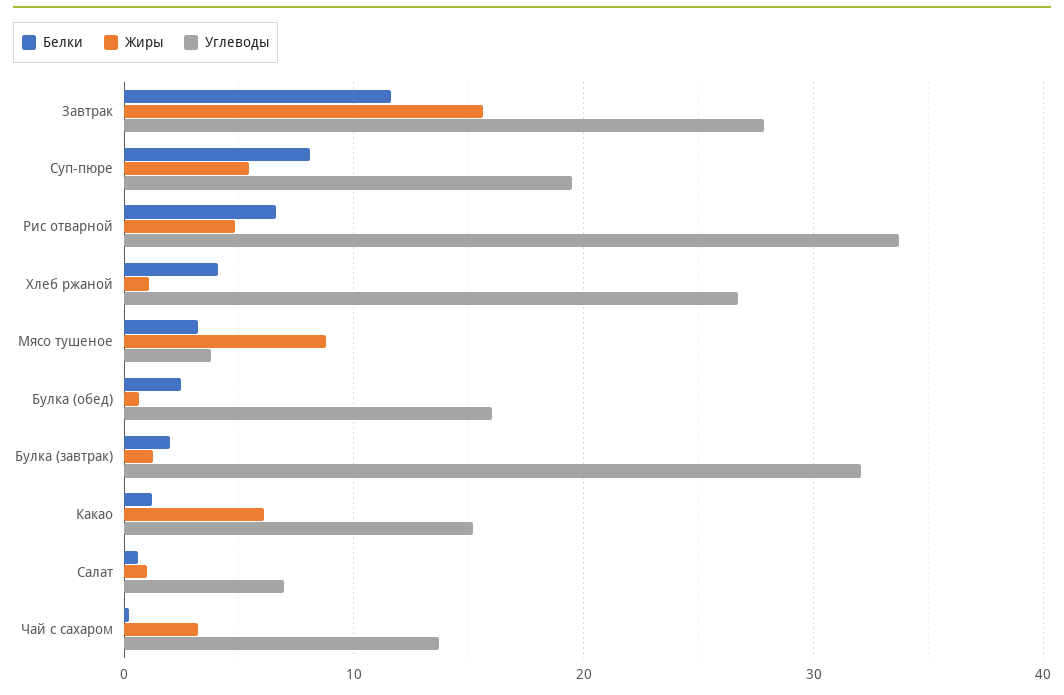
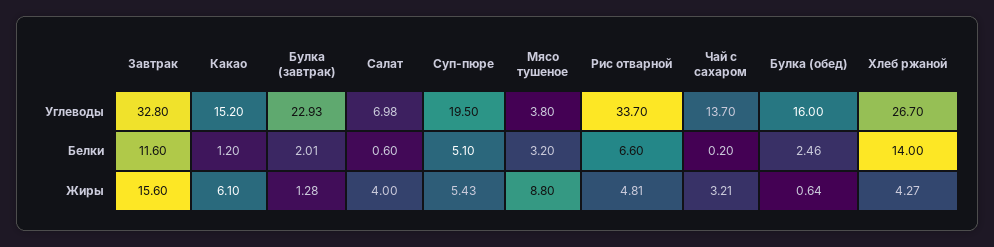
Углеводы, Завтрак: 28 -> 32.8
Белки, Суп-пюре: 8 -> 5.1
Белки, Хлеб ржаной: 4 -> 14
Жиры, Хлеб ржаной: 1 -> 4.27
Углеводы, Булка (завтрак): 32 -> 22.93
Жиры, Салат: 1 -> 4

